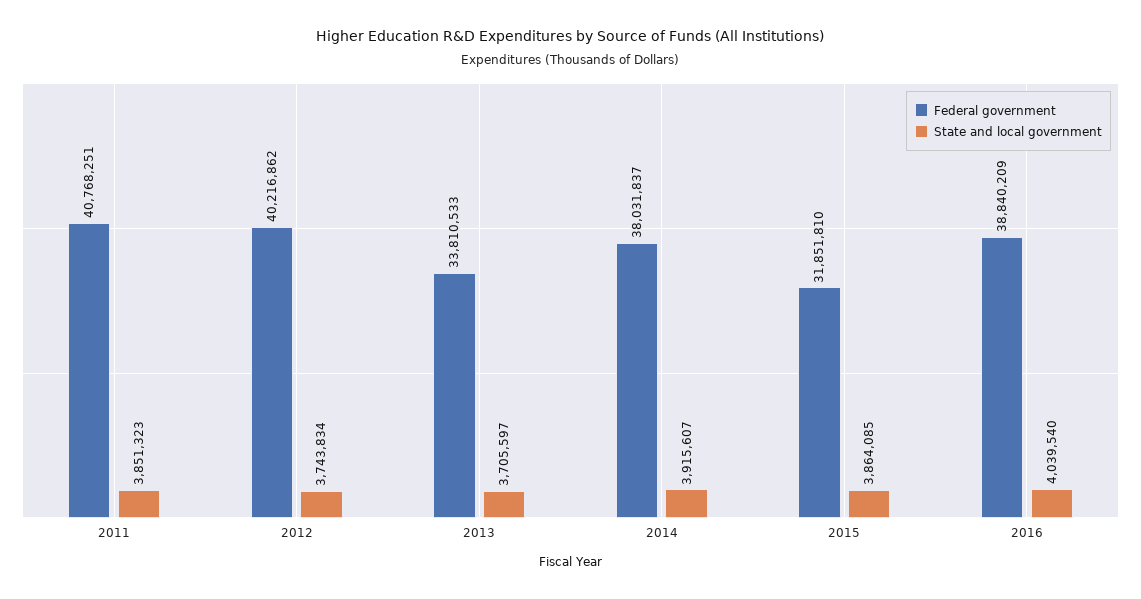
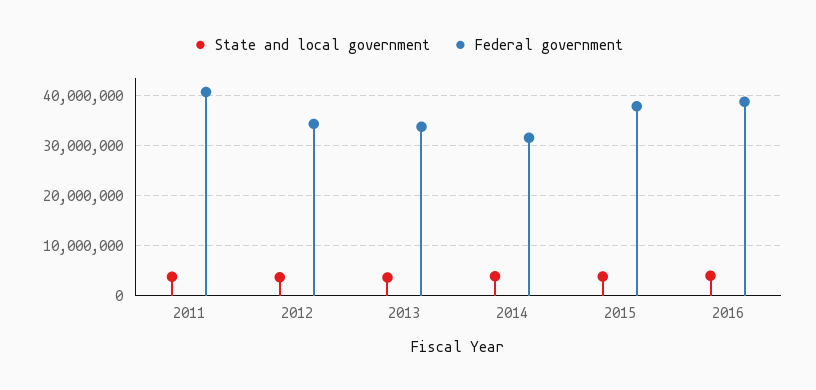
Federal government, 2012: 40216862 -> 34000000
Federal government, 2014: 38031837 -> 32000000
Federal government, 2015: 31851810 -> 38000000

